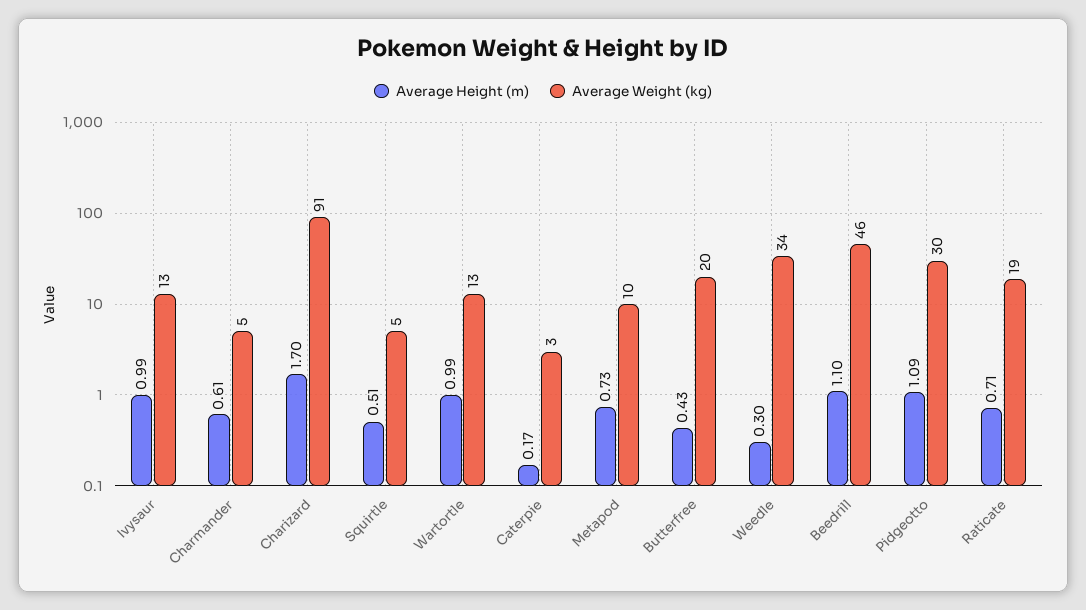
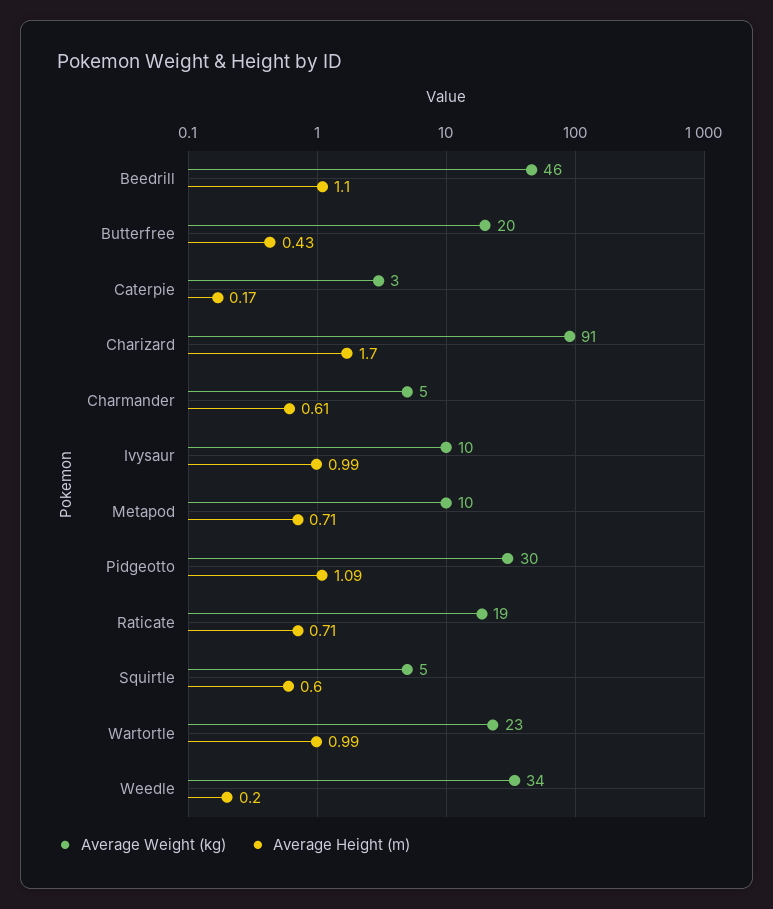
Average Weight (kg), Ivysaur: 13 -> 10
Average Height (m), Squirtle: 0.51 -> 0.6
Average Weight (kg), Wartortle: 13 -> 23
Average Height (m), Metapod: 0.73 -> 0.71
Average Height (m), Weedle: 0.3 -> 0.2

